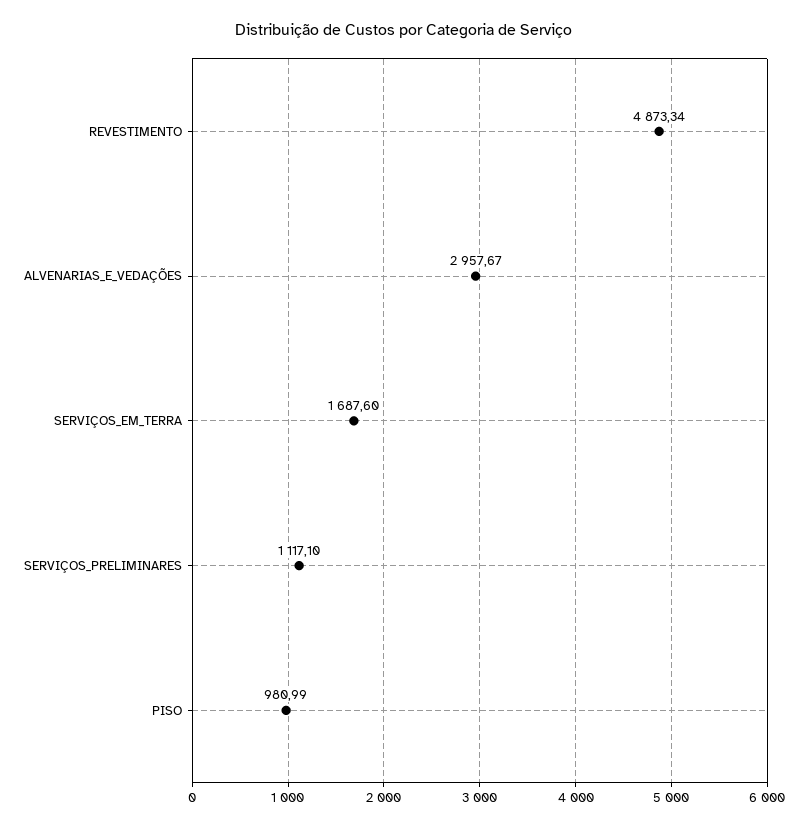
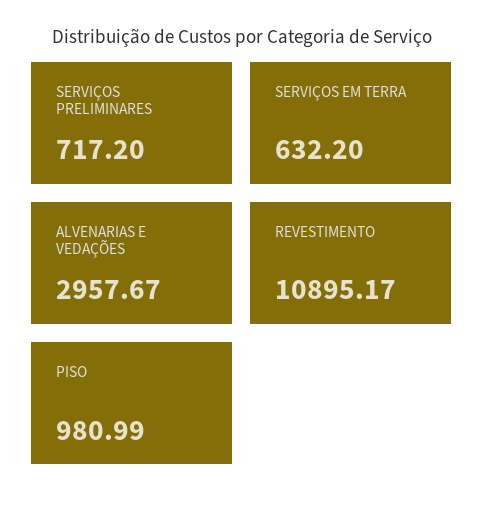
REVESTIMENTO: 4873.34 -> 10895.17
SERVIÇOS_EM_TERRA: 1687.6 -> 632.2
SERVIÇOS_PRELIMINARES: 1117.1 -> 717.2

